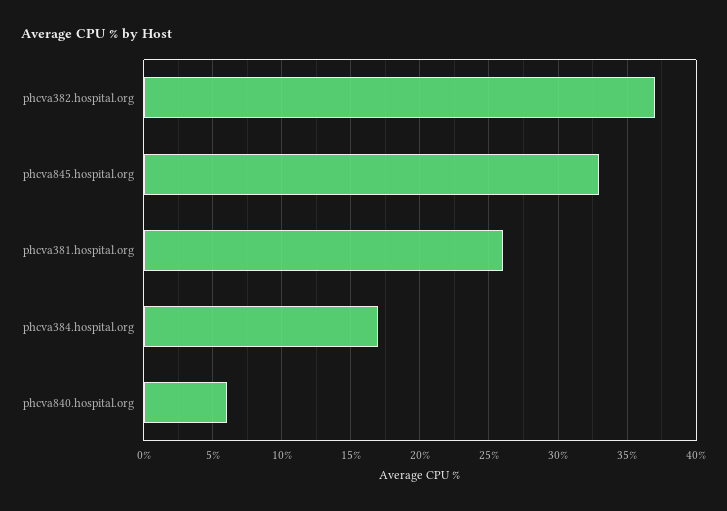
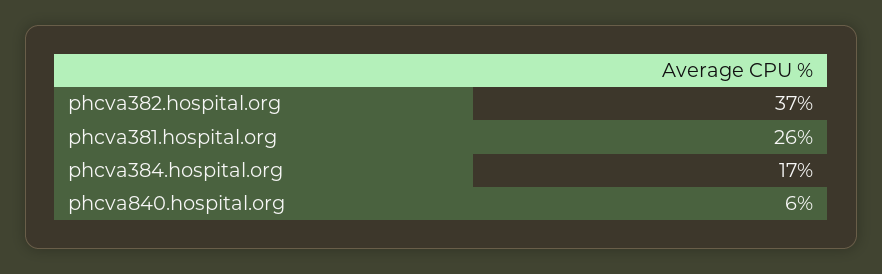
phcva845.hospital.org: 33 -> none

